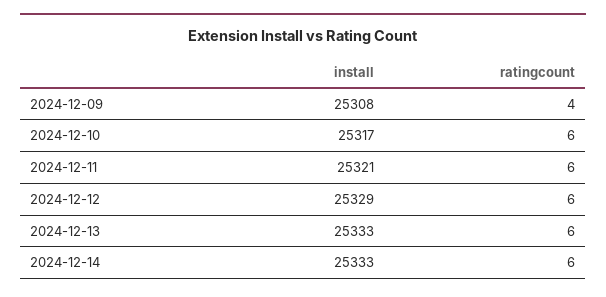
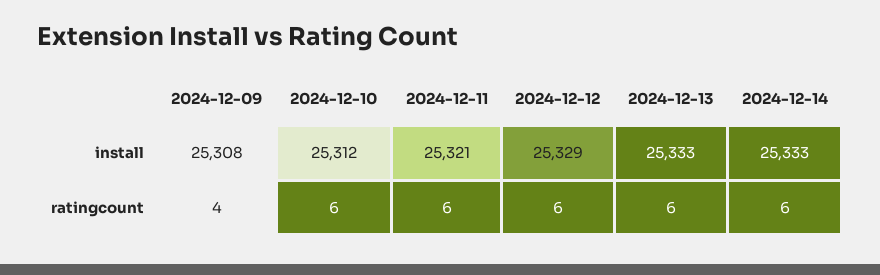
install, 2024-12-10: 25317 -> 25312

